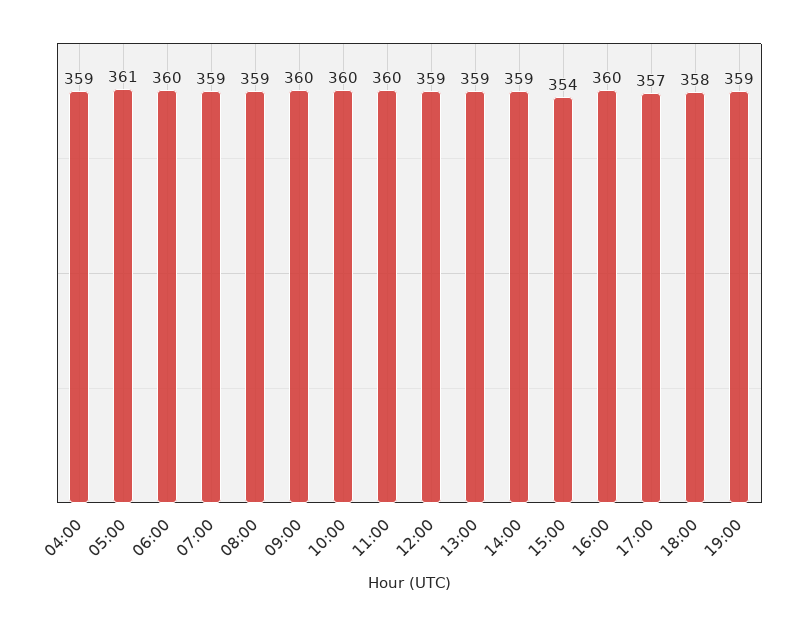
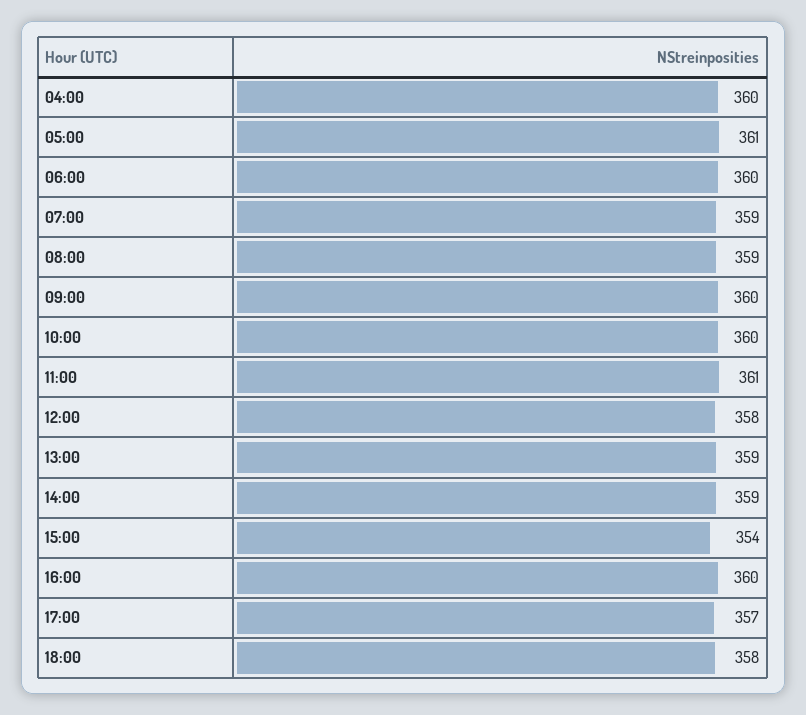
04:00: 359 -> 360
11:00: 360 -> 361
12:00: 359 -> 358
19:00: 359 -> none

